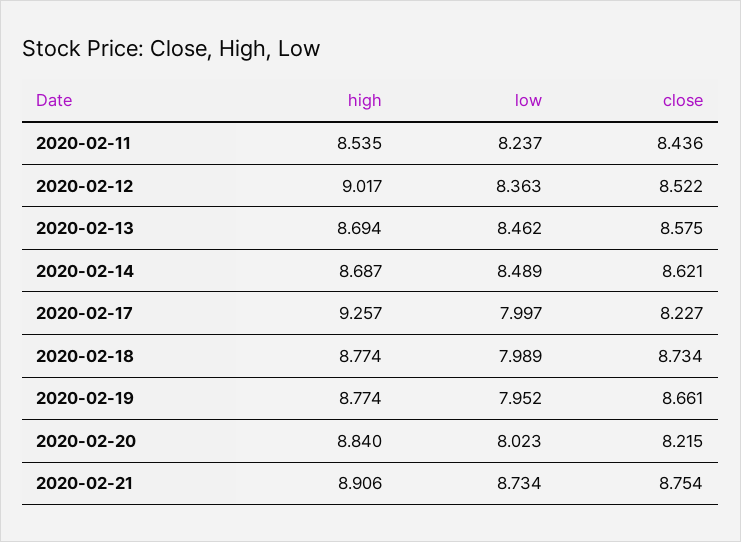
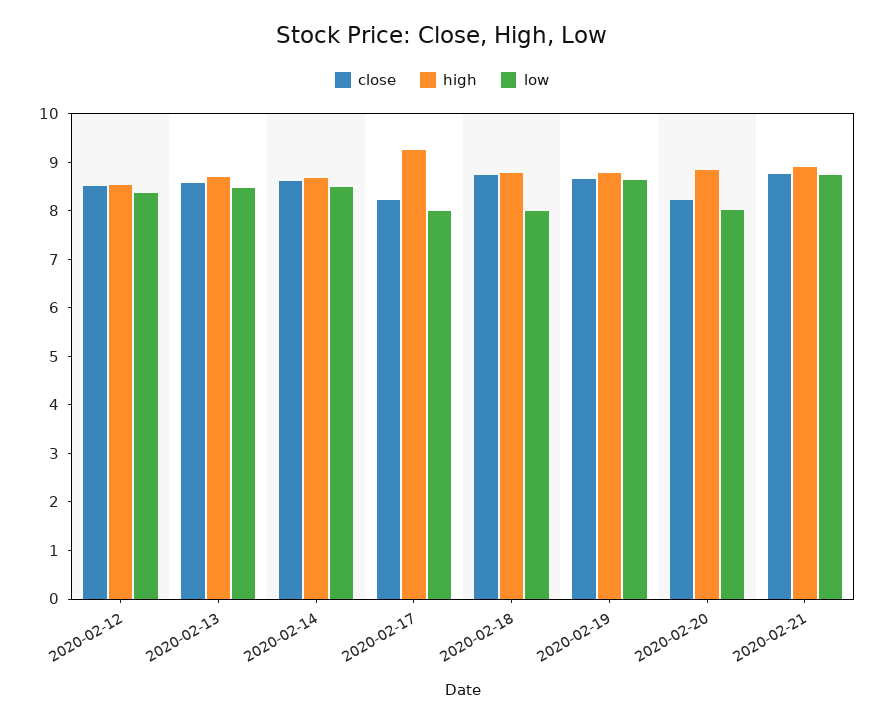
high, 2020-02-11: 8.535 -> none
low, 2020-02-11: 8.237 -> none
close, 2020-02-11: 8.436 -> none
high, 2020-02-12: 9.017 -> 8.6
low, 2020-02-19: 7.952 -> 8.6

